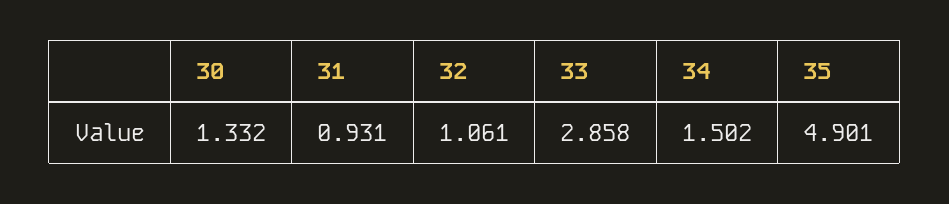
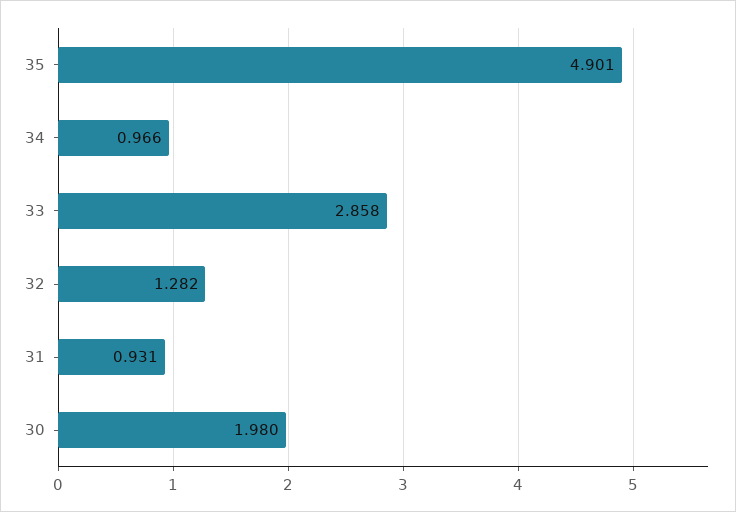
30: 1.332 -> 1.98
32: 1.061 -> 1.282
34: 1.502 -> 0.966

